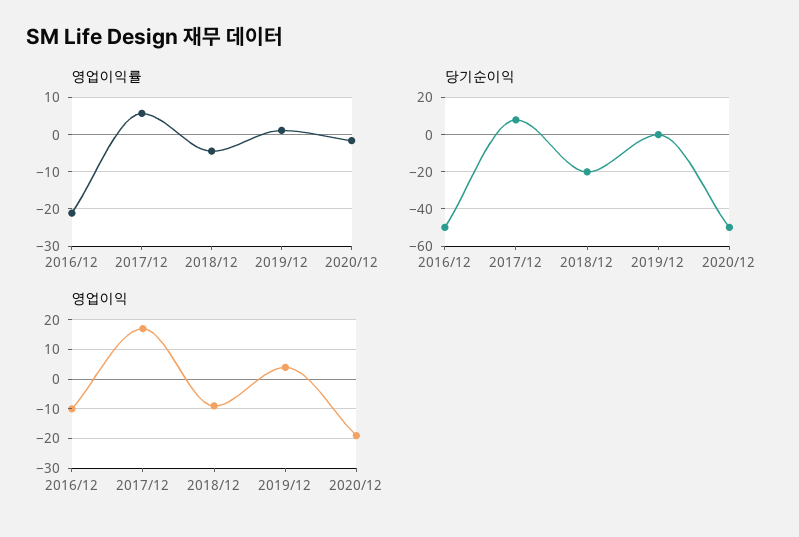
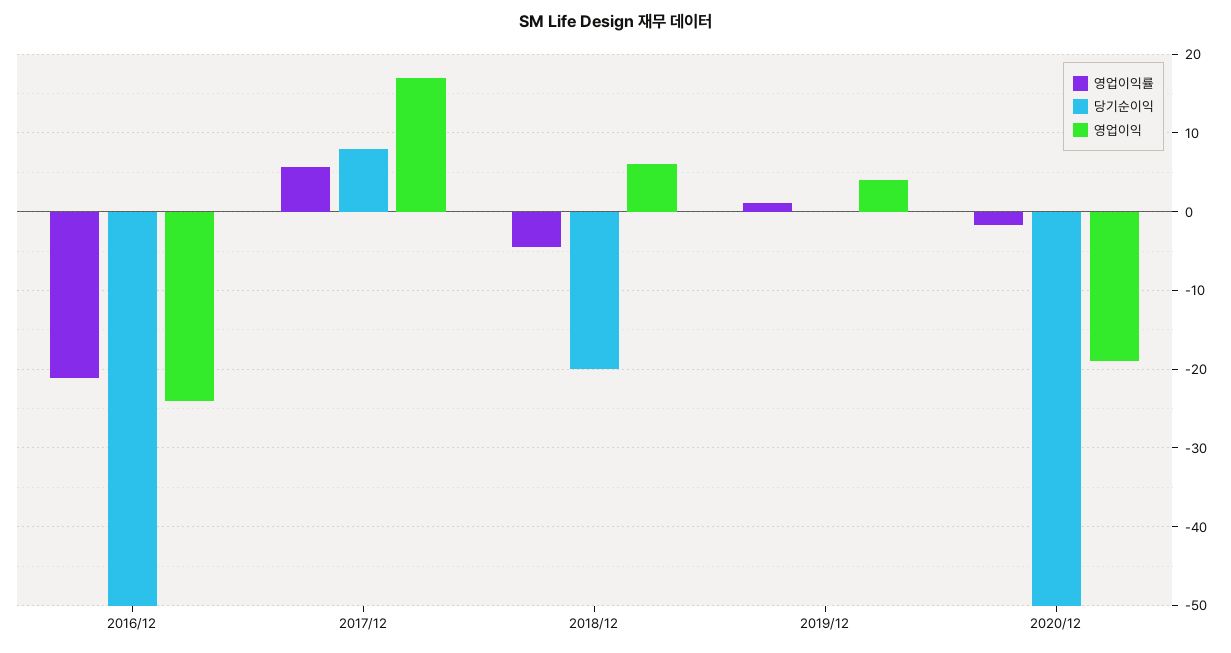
영업이익, 2016/12: -10 -> -24
영업이익, 2018/12: -10 -> 6

